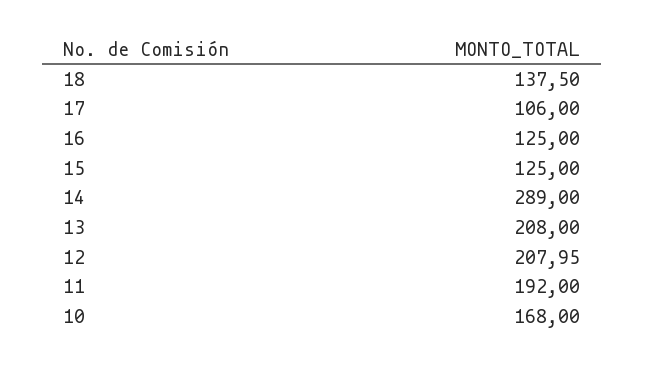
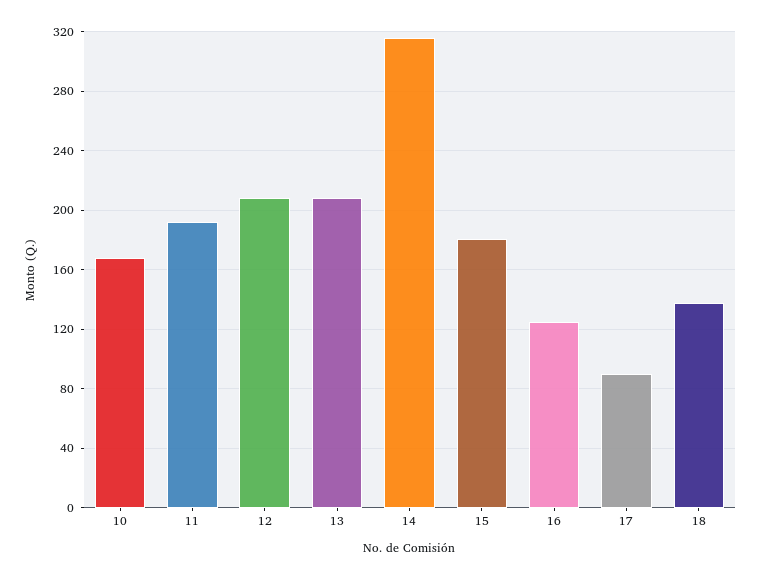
17: 106 -> 90
15: 125 -> 180
14: 289 -> 315

